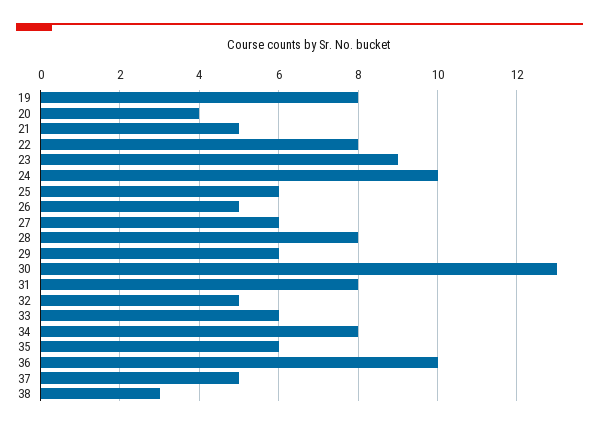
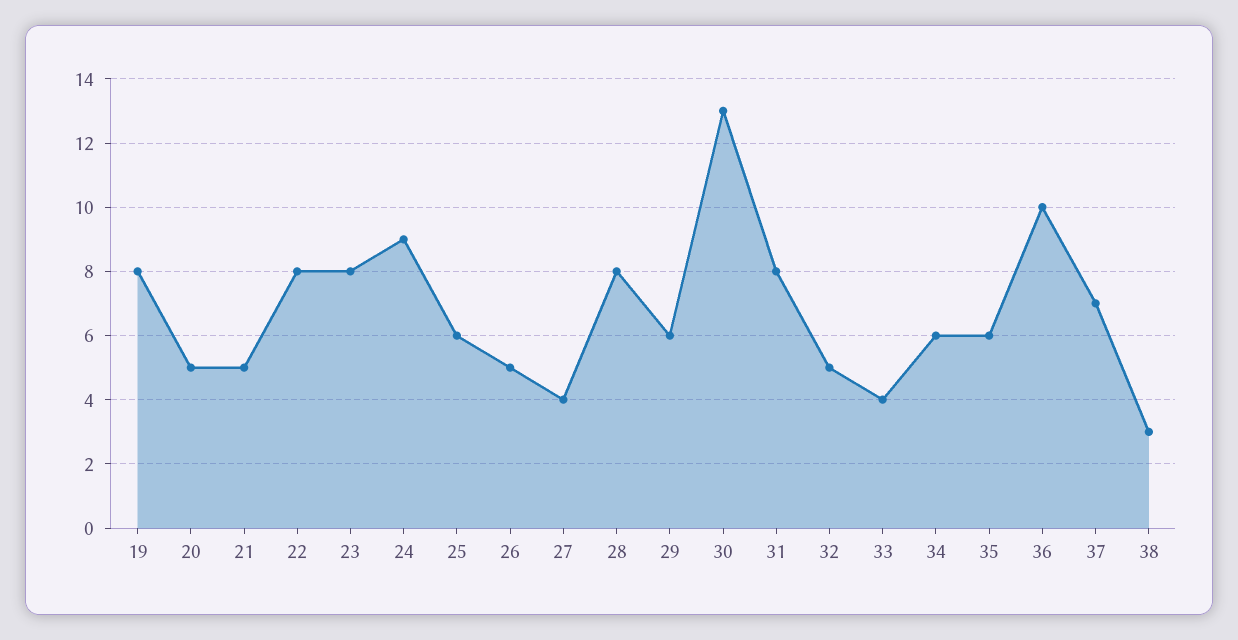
20: 4 -> 5
23: 9 -> 8
24: 10 -> 9
27: 6 -> 4
33: 6 -> 4
34: 8 -> 6
37: 5 -> 7

